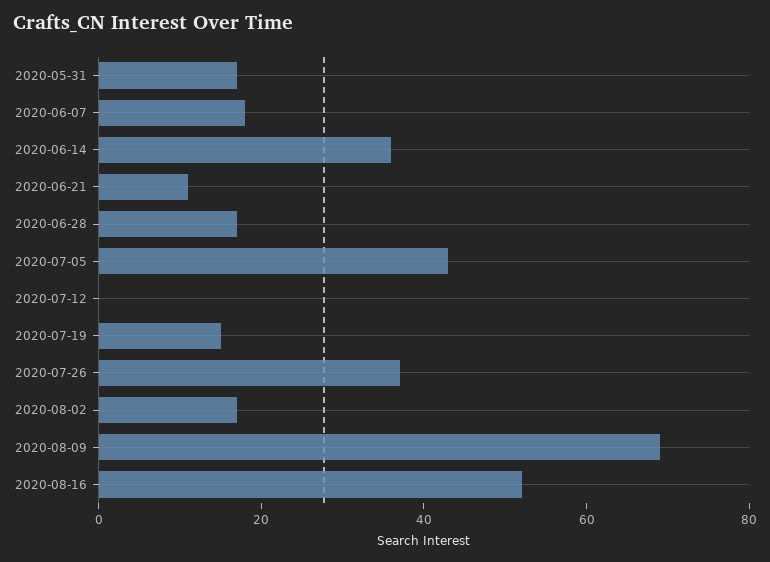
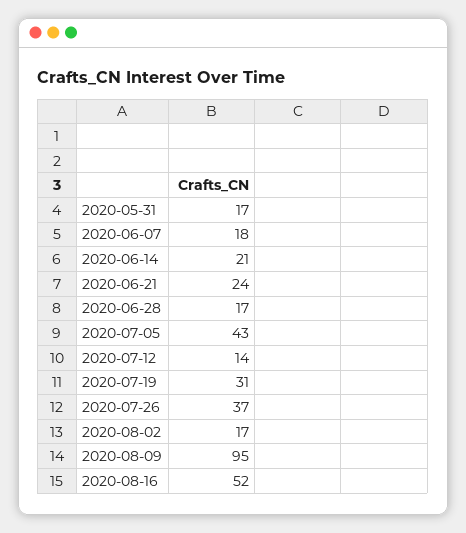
2020-06-14: 35 -> 21
2020-06-21: 10 -> 24
2020-07-12: 0 -> 14
2020-07-19: 15 -> 31
2020-08-09: 70 -> 95

